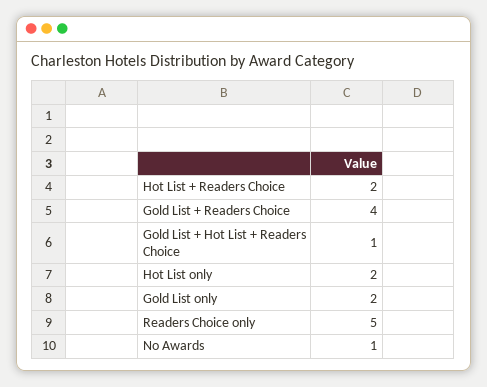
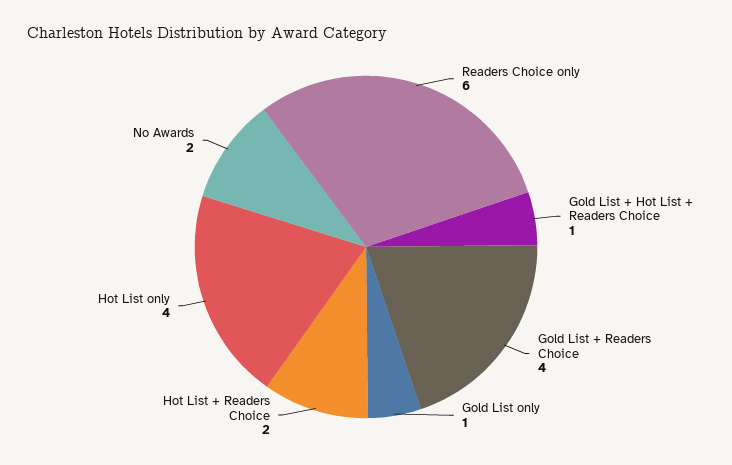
Hot List only: 2 -> 4
Gold List only: 2 -> 1
Readers Choice only: 5 -> 6
No Awards: 1 -> 2

